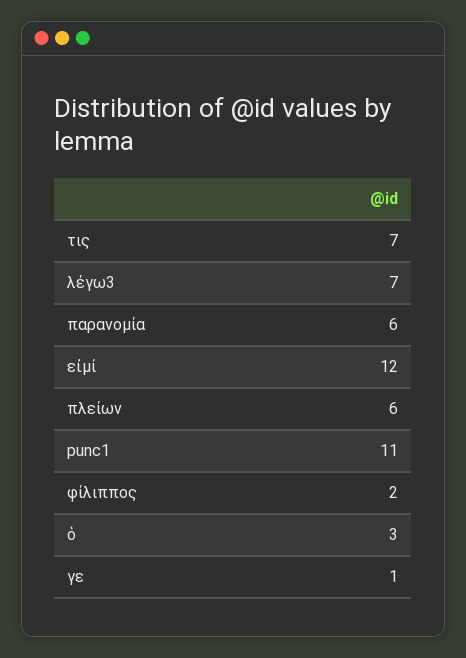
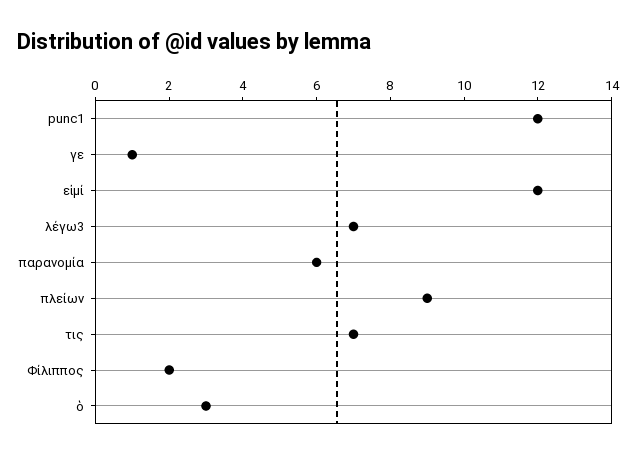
πλείων: 6 -> 9
punc1: 11 -> 12

